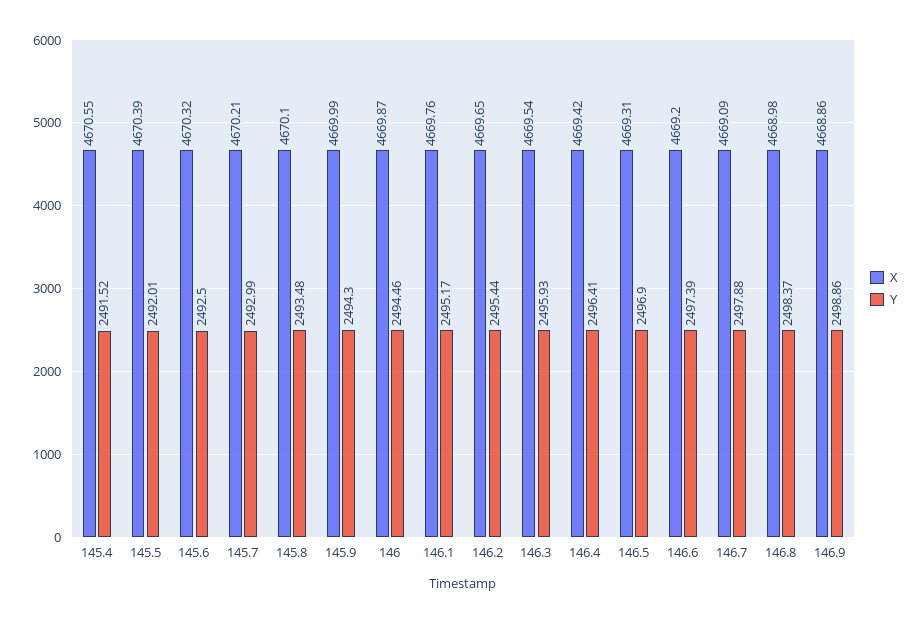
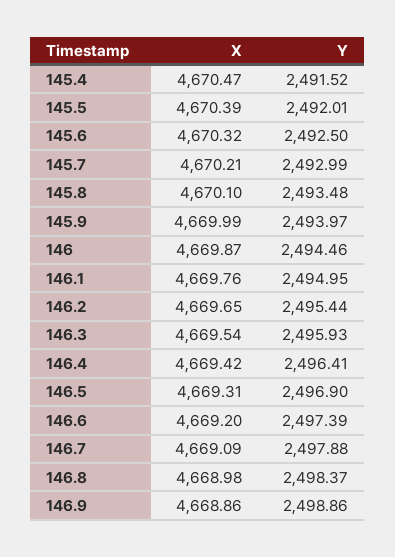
X, 145.4: 4670.55 -> 4670.47
Y, 145.9: 2494.3 -> 2493.97
Y, 146.1: 2495.17 -> 2494.95

